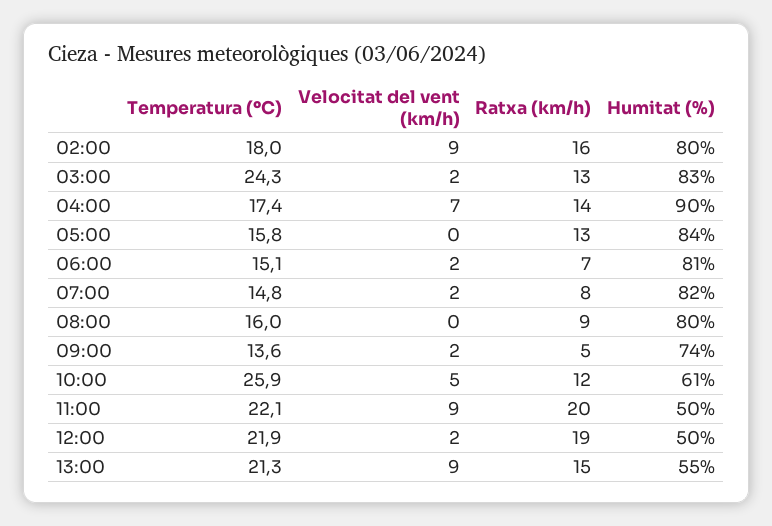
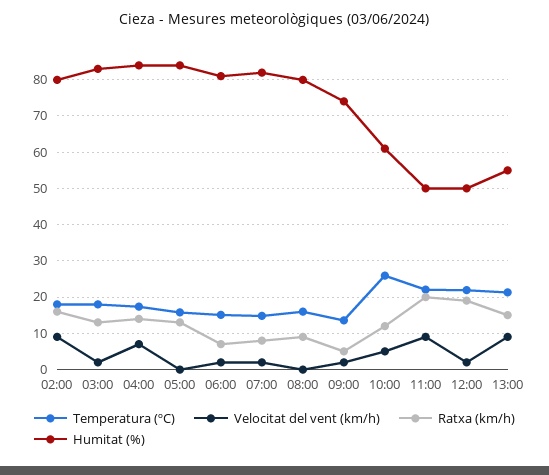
Temperatura (ºC), 03:00: 24.3 -> 18
Humitat (%), 04:00: 90 -> 84

